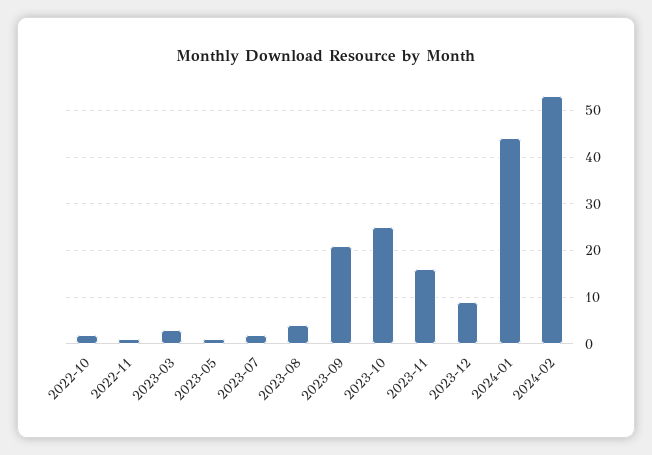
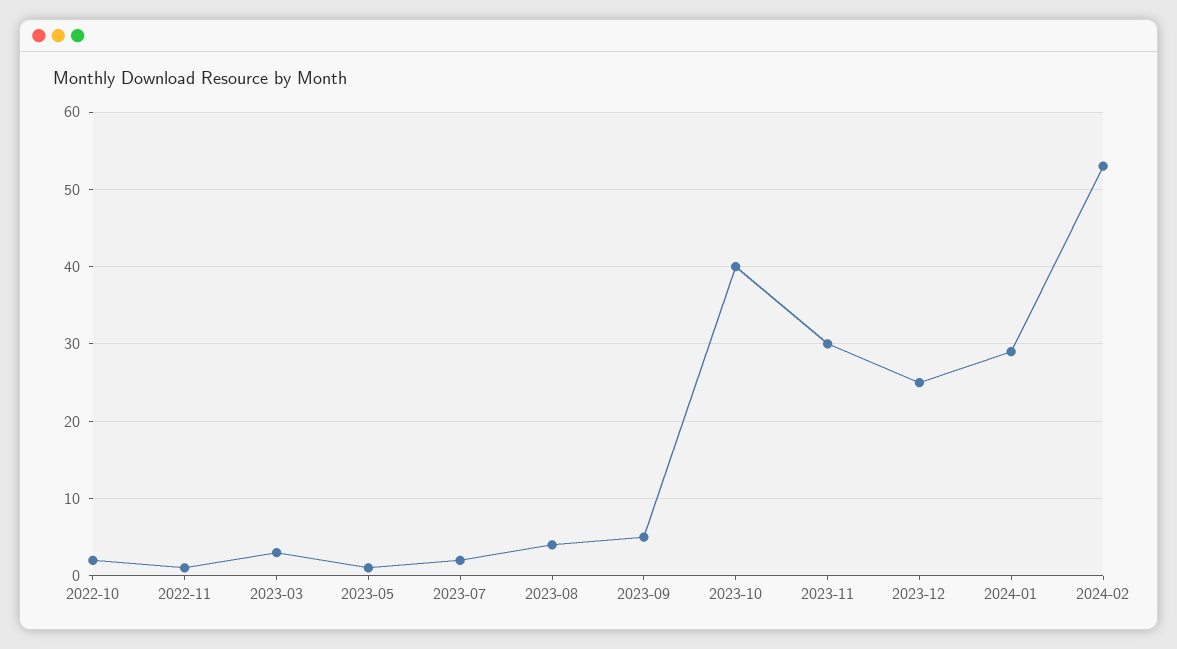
2023-09: 20 -> 5
2023-10: 25 -> 40
2023-11: 15 -> 30
2023-12: 10 -> 25
2024-01: 45 -> 29

